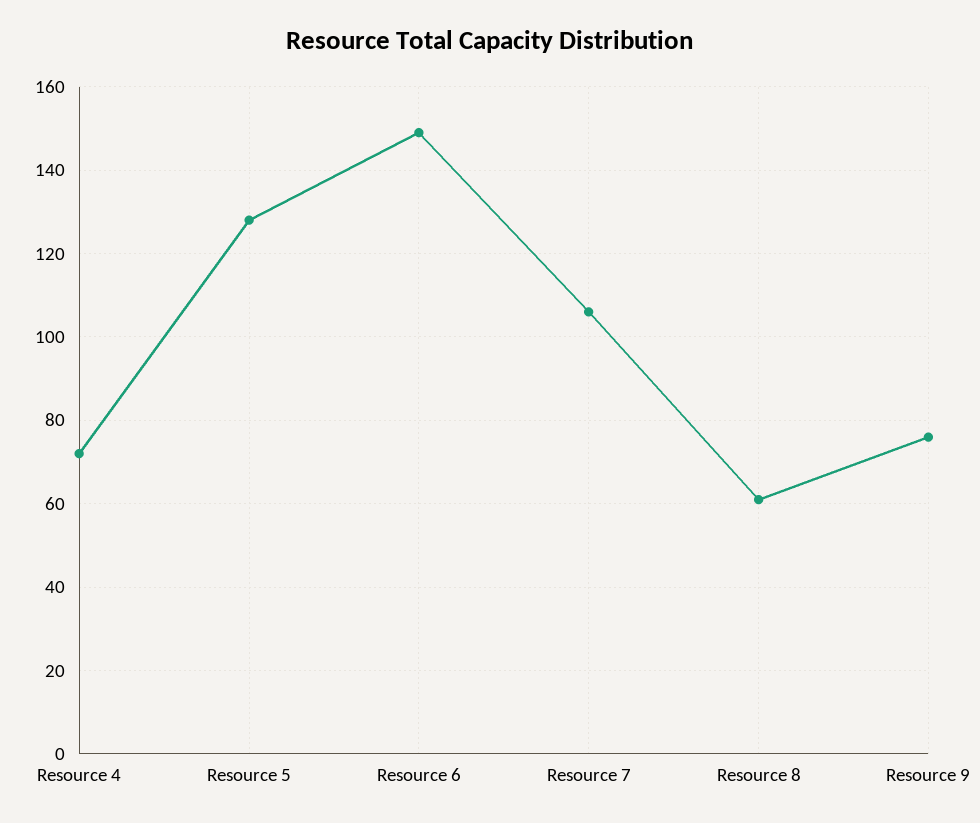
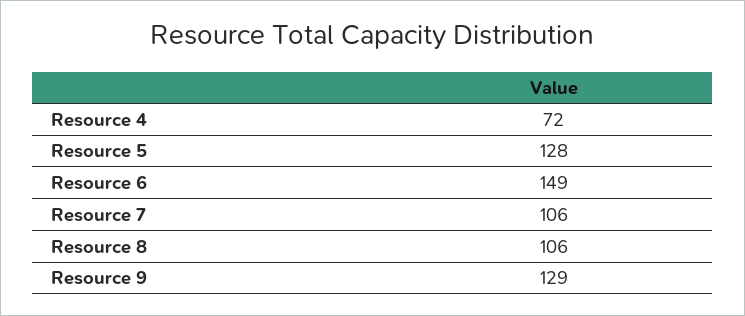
Resource 8: 60 -> 106
Resource 9: 75 -> 129

